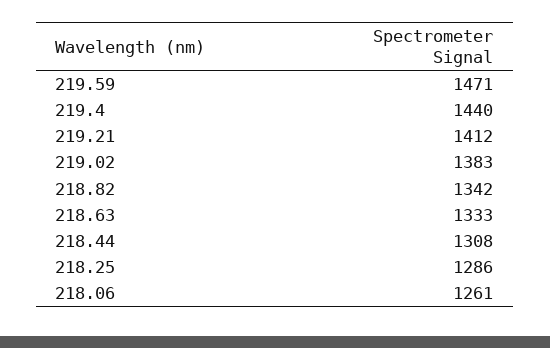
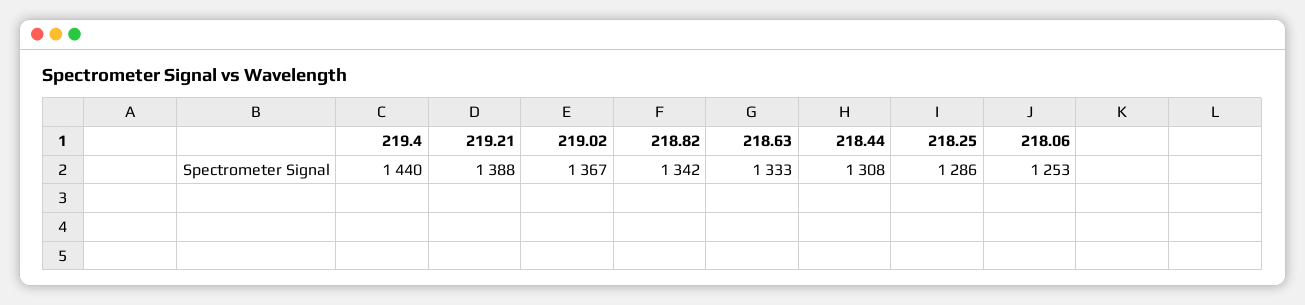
219.59: 1471 -> none
219.21: 1412 -> 1388
219.02: 1383 -> 1367
218.06: 1261 -> 1253

